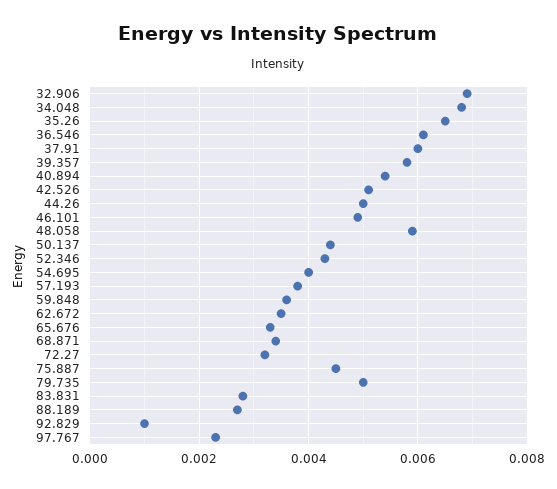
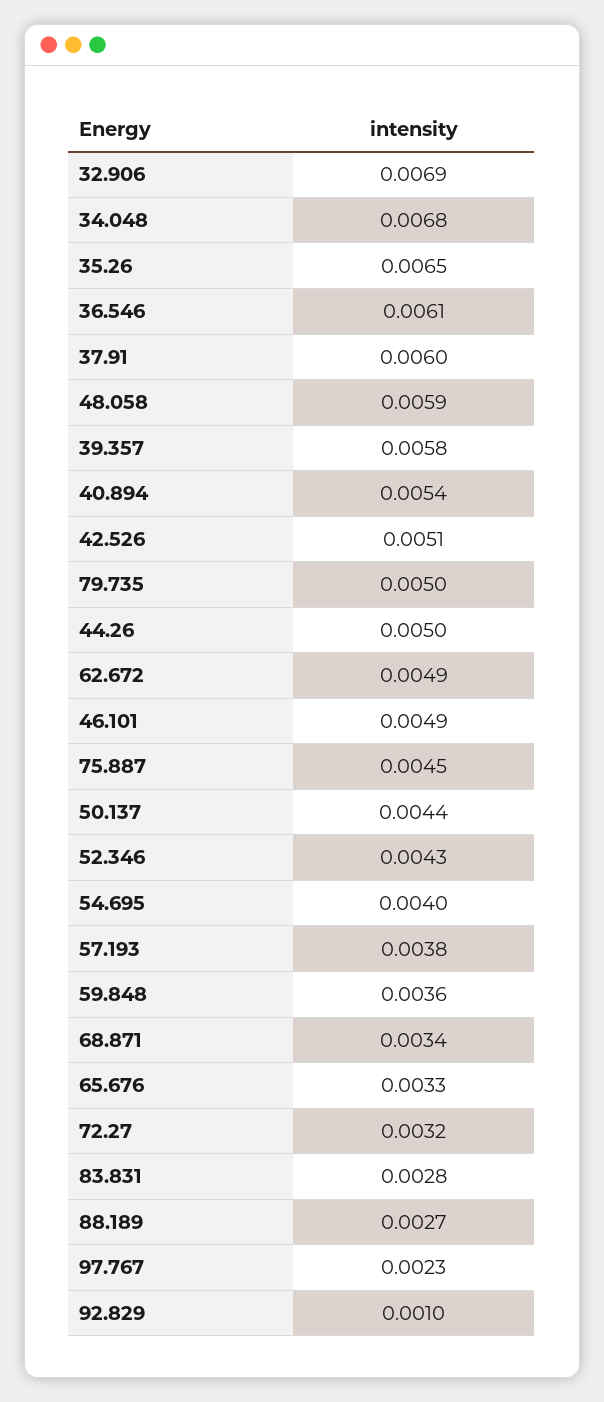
62.672: 0.0035 -> 0.0049

